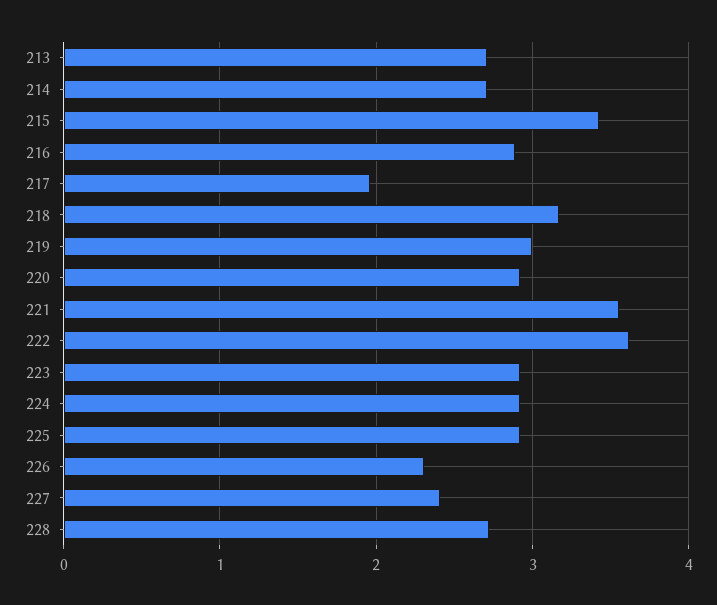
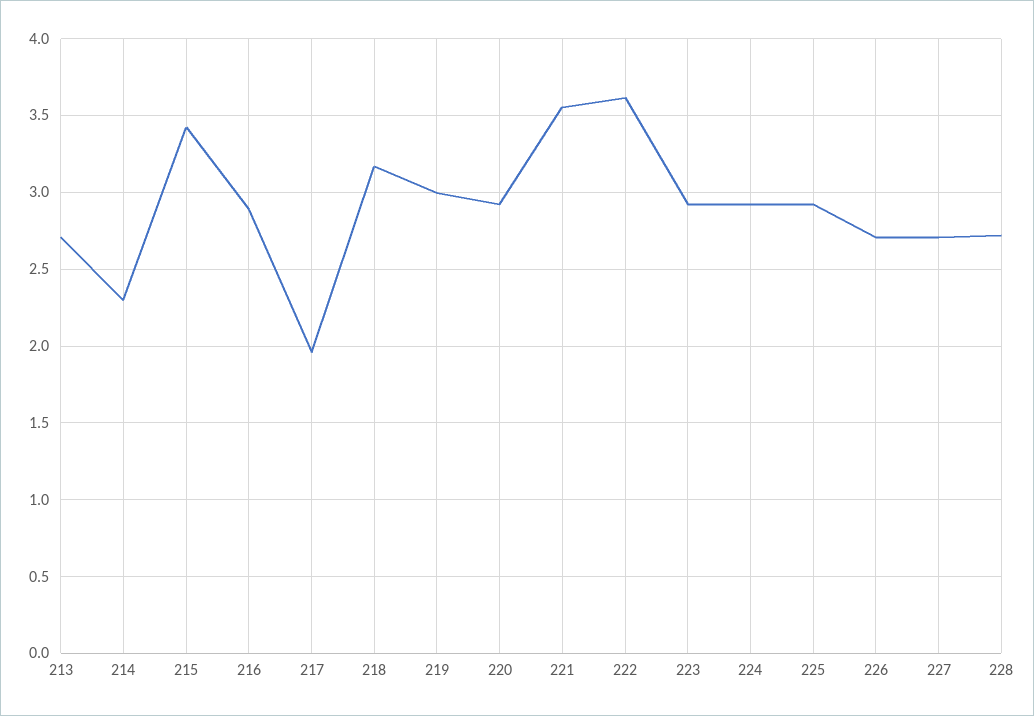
214: 2.7 -> 2.3
226: 2.3 -> 2.7
227: 2.4 -> 2.7

